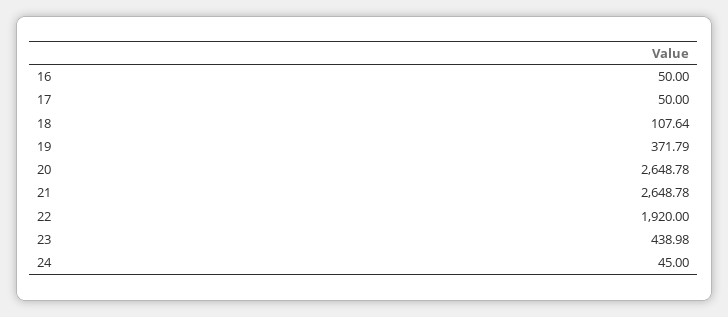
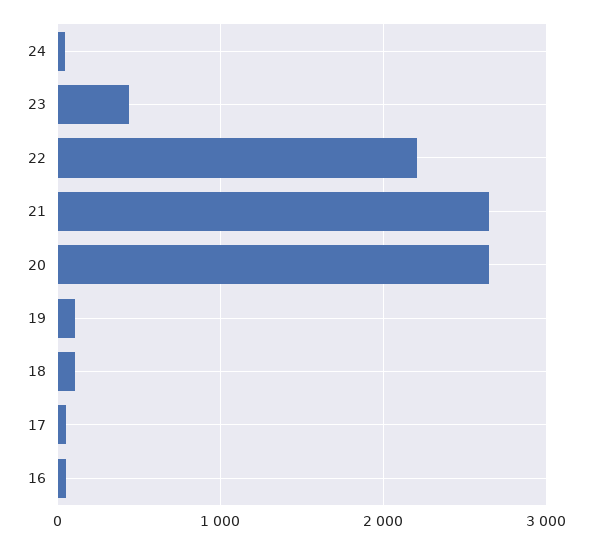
19: 371.79 -> 100
22: 1920 -> 2200

